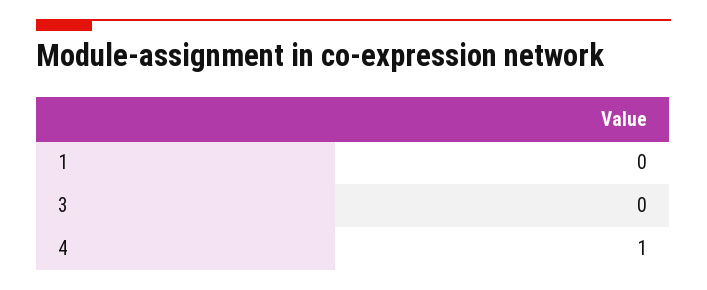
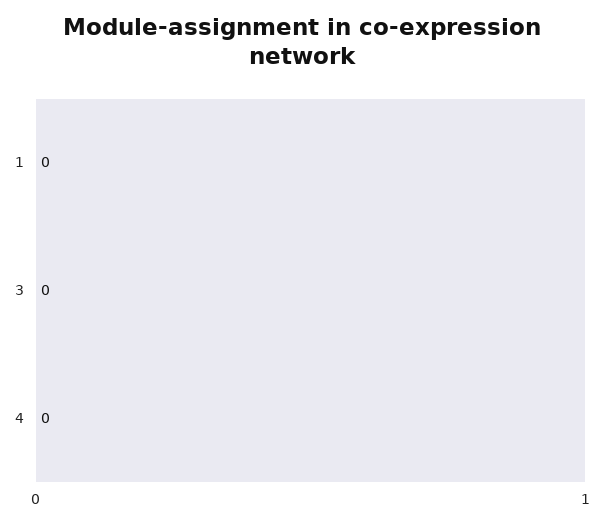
4: 1 -> 0

